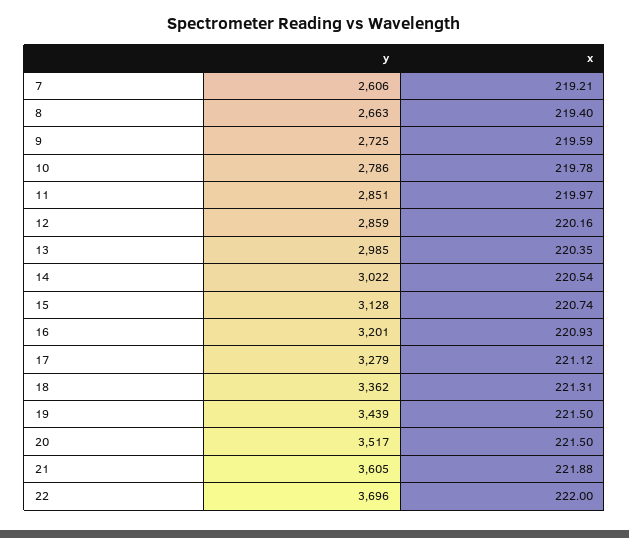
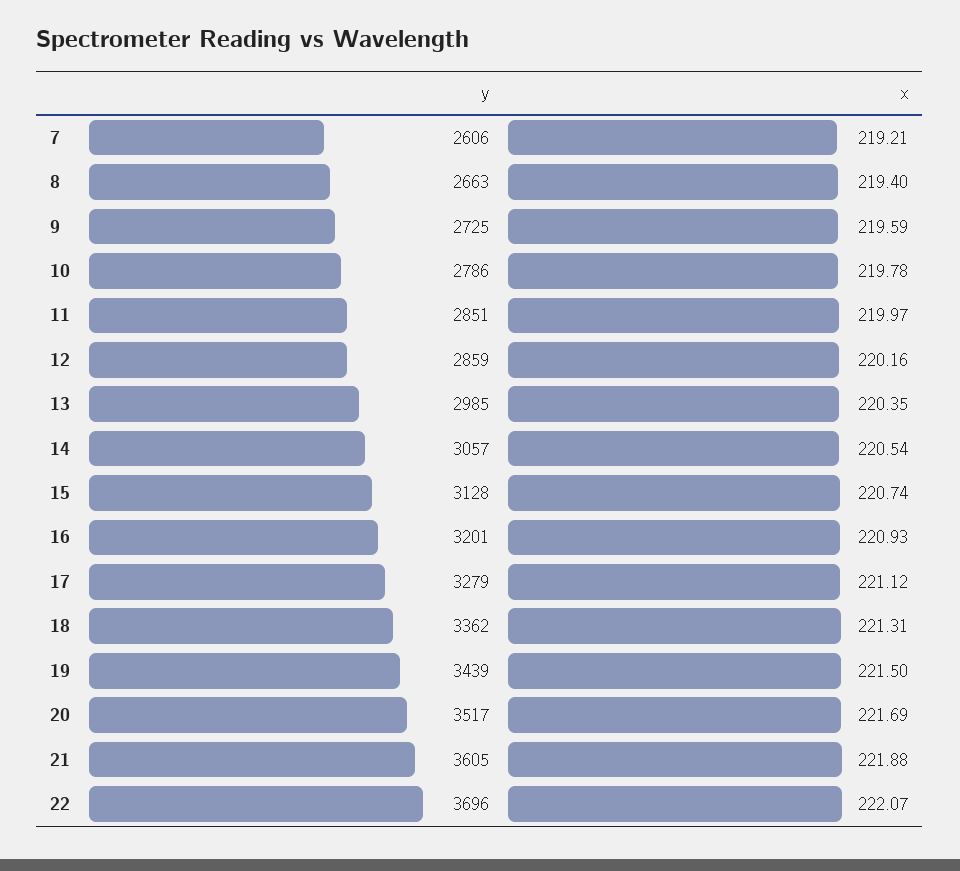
y, 14: 3022 -> 3057
x, 20: 221.5 -> 221.69
x, 22: 222 -> 222.07

